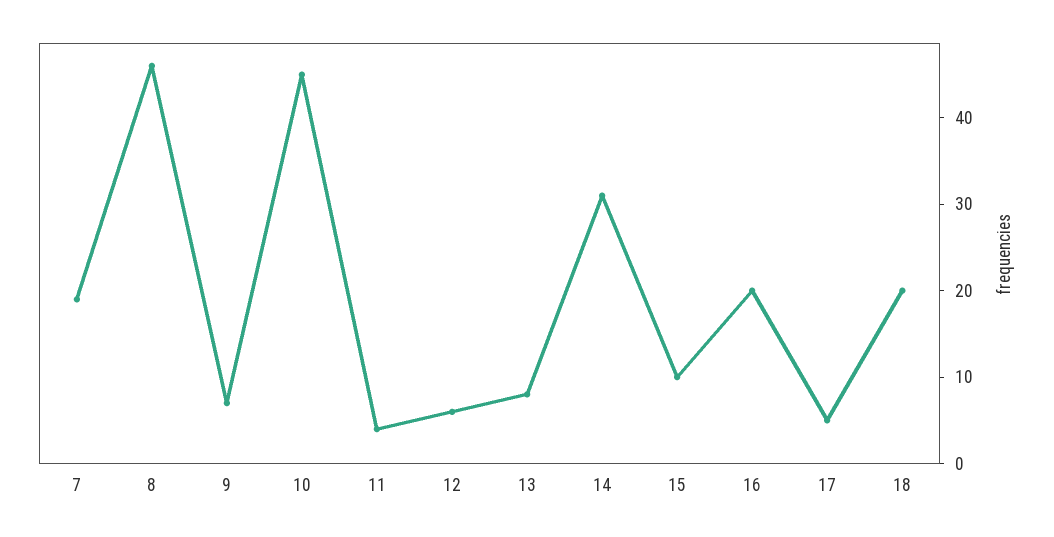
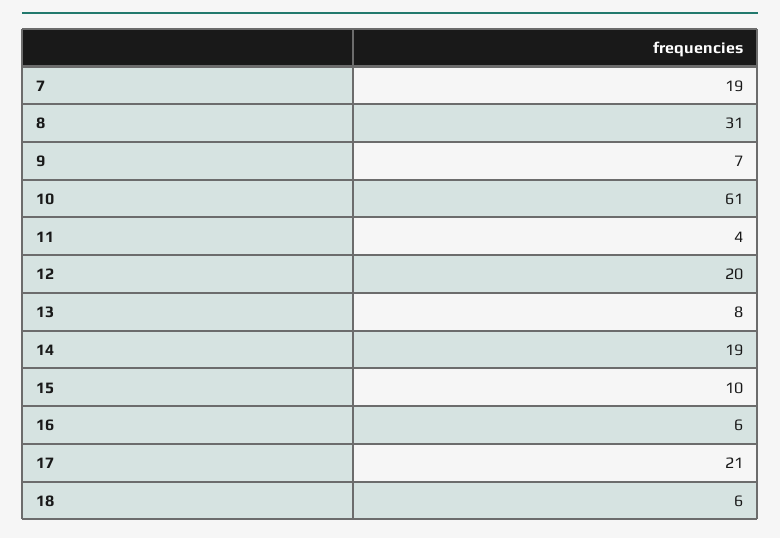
8: 46 -> 31
10: 45 -> 61
12: 6 -> 20
14: 31 -> 19
16: 20 -> 6
17: 5 -> 21
18: 20 -> 6

